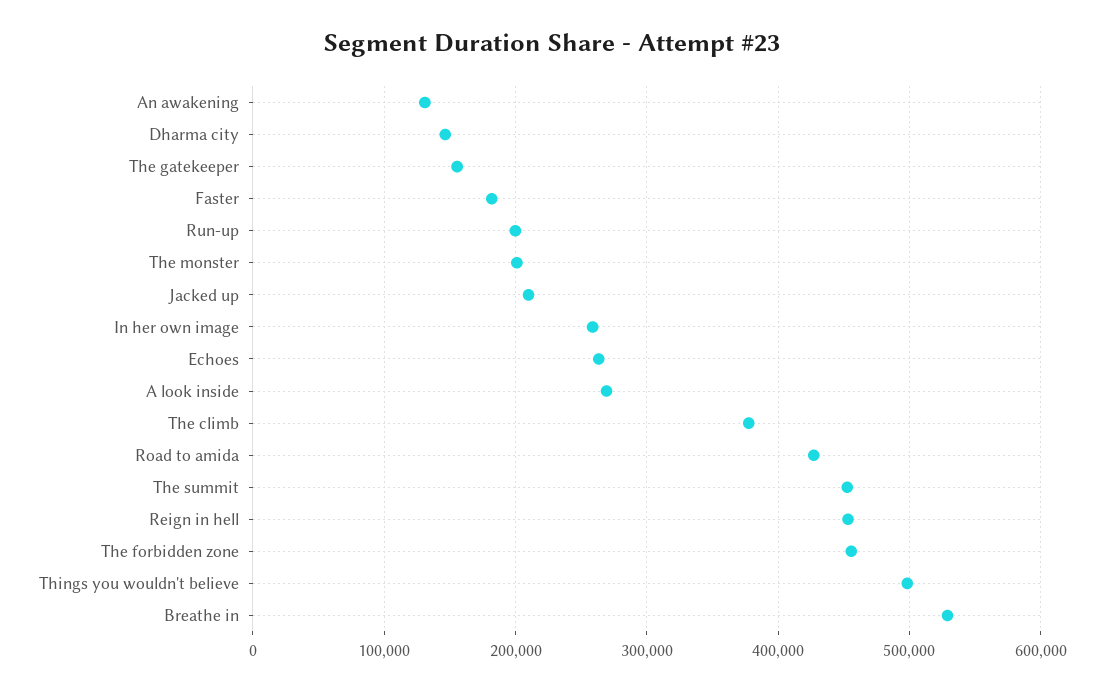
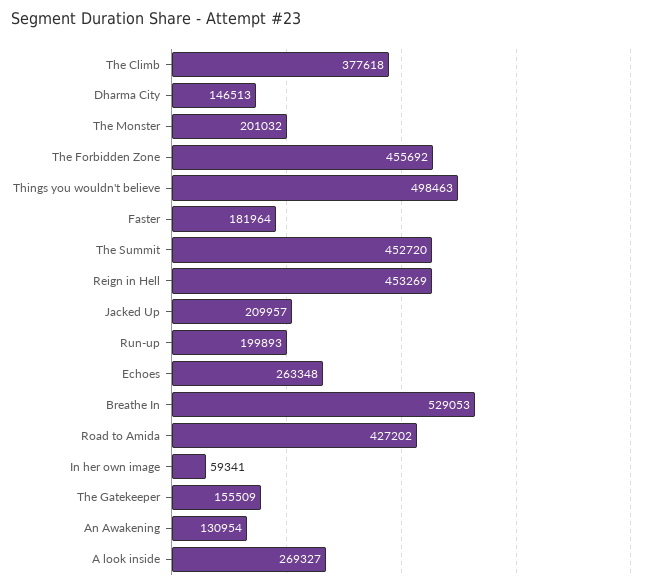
In her own image: 260000 -> 59341

